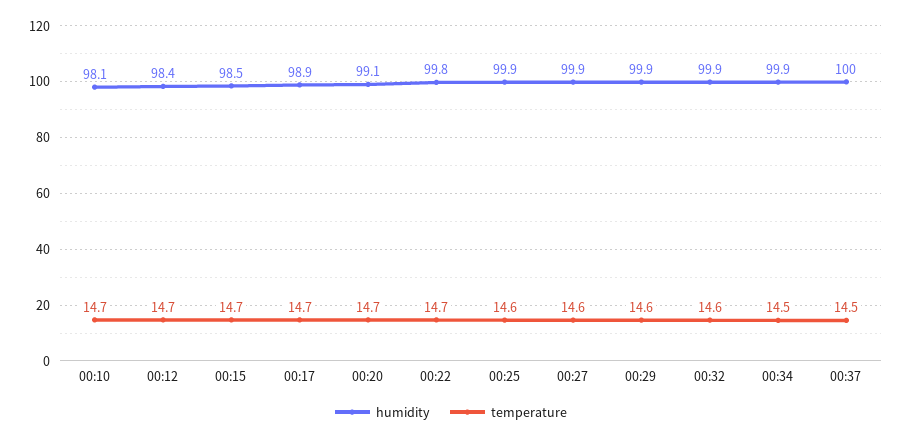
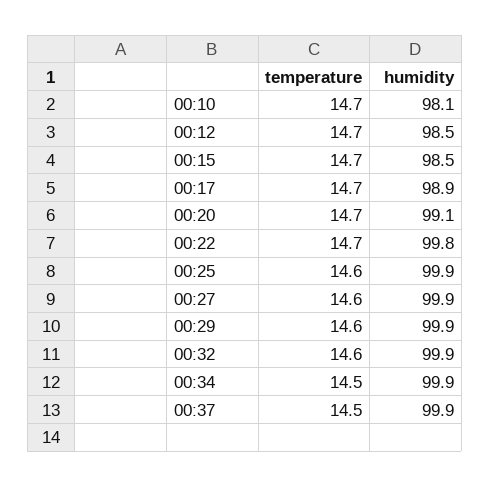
humidity, 00:12: 98.4 -> 98.5
humidity, 00:37: 100 -> 99.9

